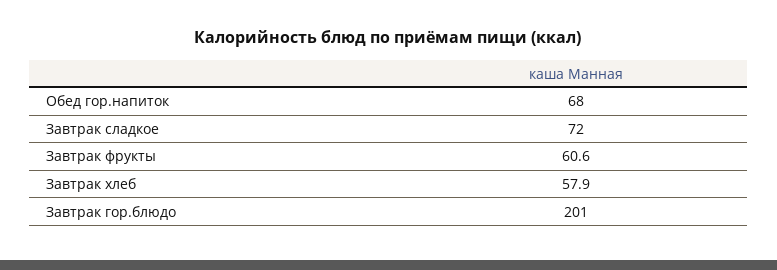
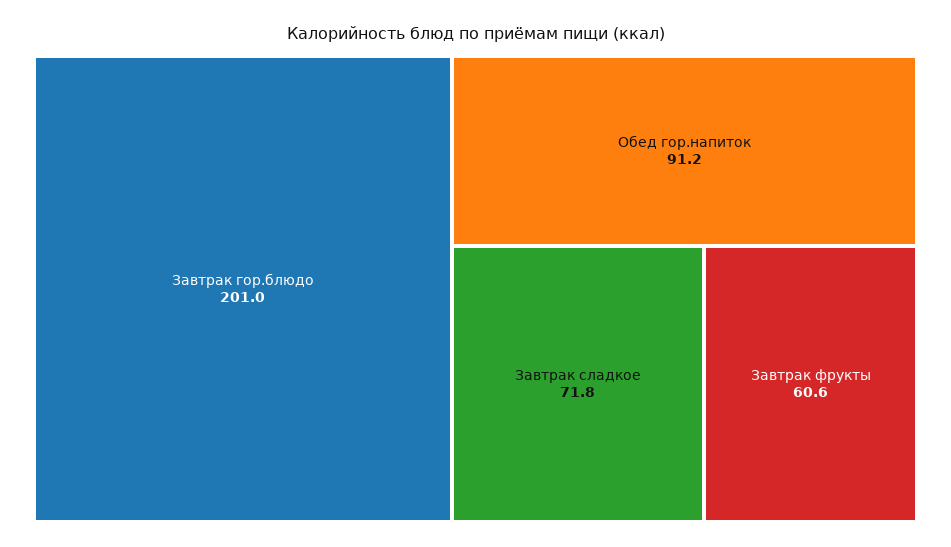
Обед гор.напиток: 68 -> 91.2
Завтрак сладкое: 72 -> 71.8
Завтрак хлеб: 57.9 -> none

